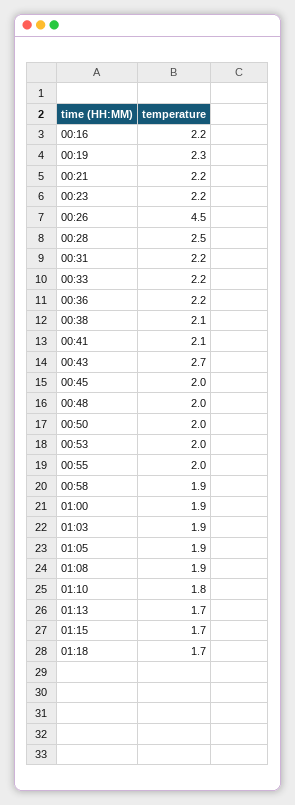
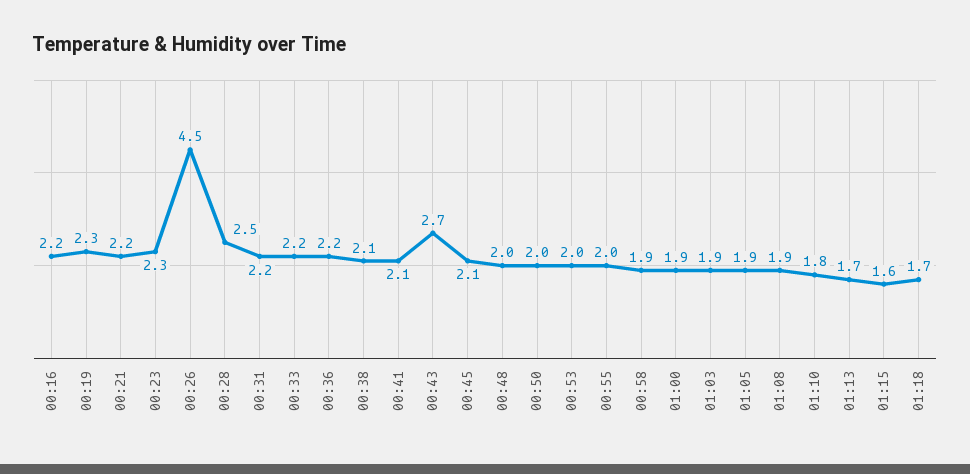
00:23: 2.2 -> 2.3
00:45: 2 -> 2.1
01:15: 1.7 -> 1.6

